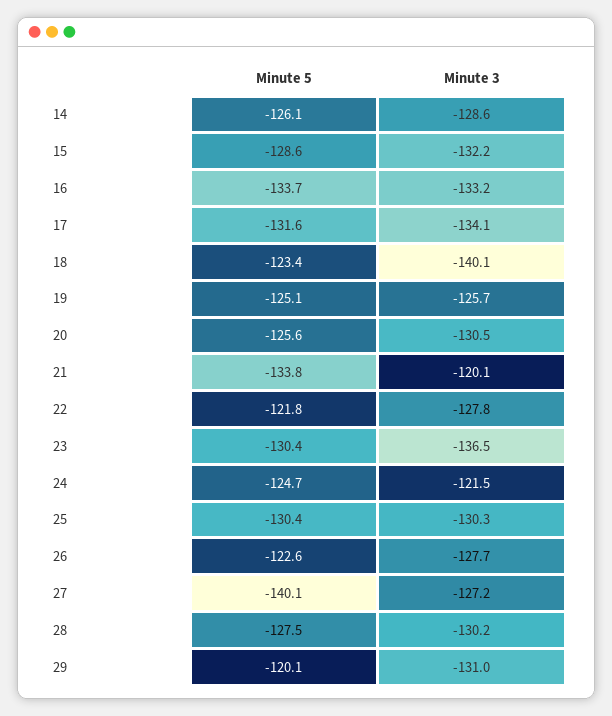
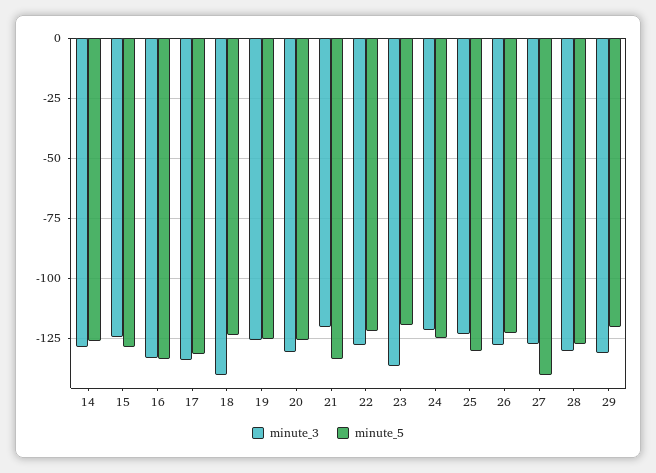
Minute 3, 15: -132.2 -> -125
Minute 5, 23: -130.4 -> -120
Minute 3, 25: -130.3 -> -122.5

